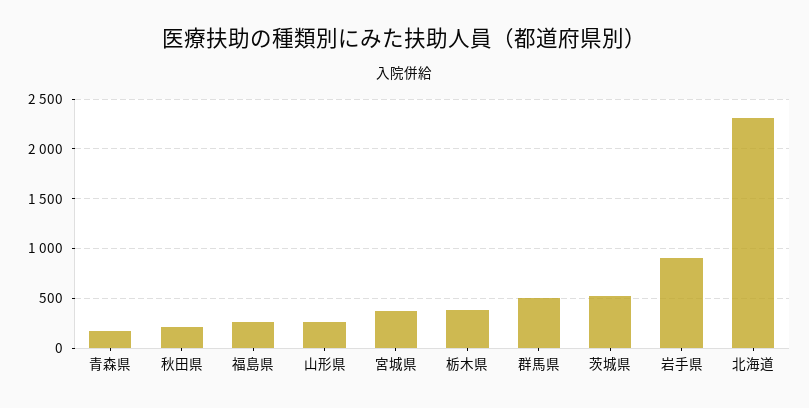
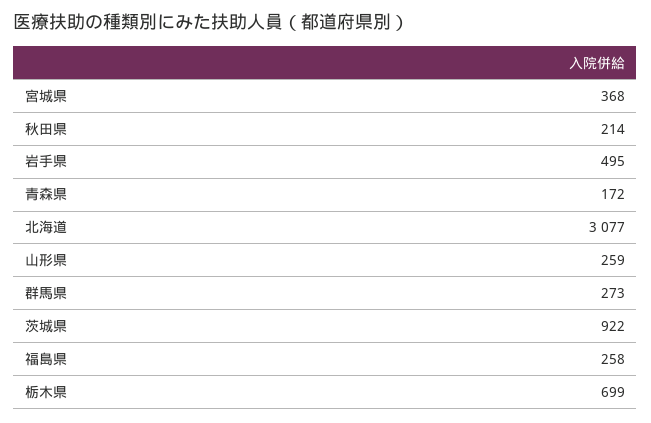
栃木県: 400 -> 699
群馬県: 500 -> 273
茨城県: 500 -> 922
岩手県: 900 -> 495
北海道: 2300 -> 3077

